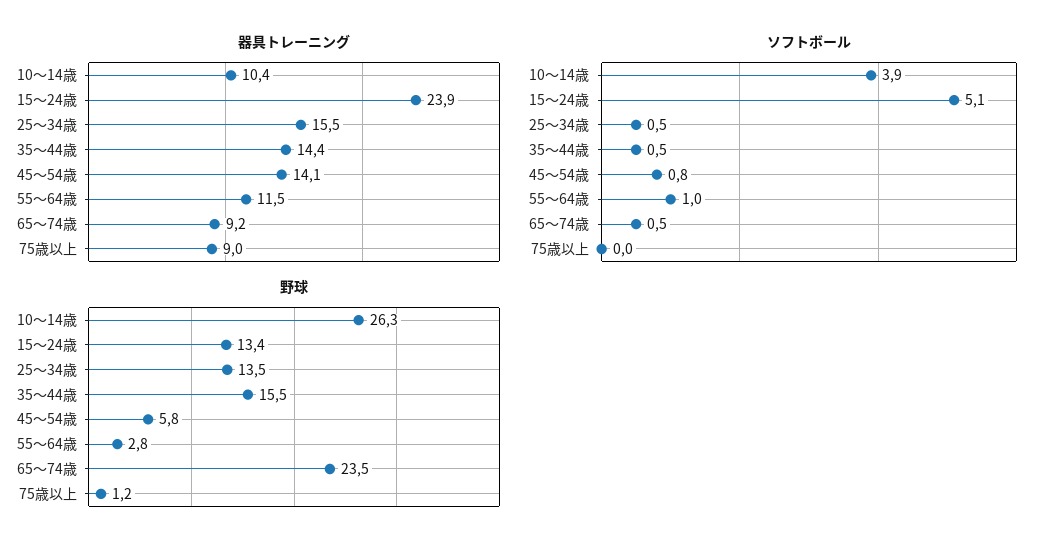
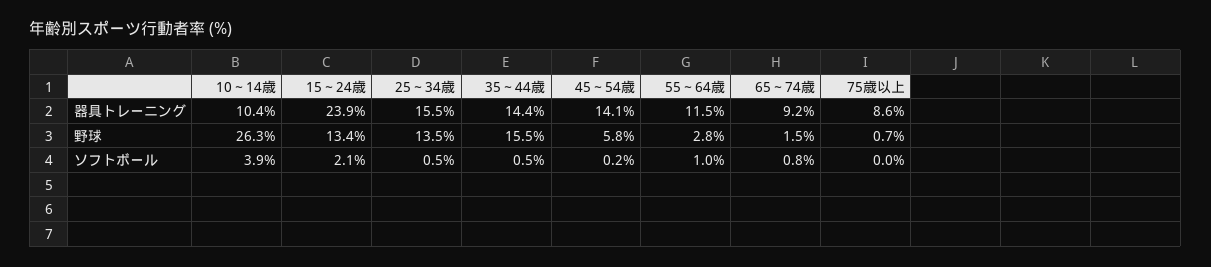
器具トレーニング, 75歳以上: 9 -> 8.6
ソフトボール, 15～24歳: 5.1 -> 2.1
ソフトボール, 45～54歳: 0.8 -> 0.2
ソフトボール, 65～74歳: 0.5 -> 0.8
野球, 65～74歳: 23.5 -> 1.5
野球, 75歳以上: 1.2 -> 0.7

